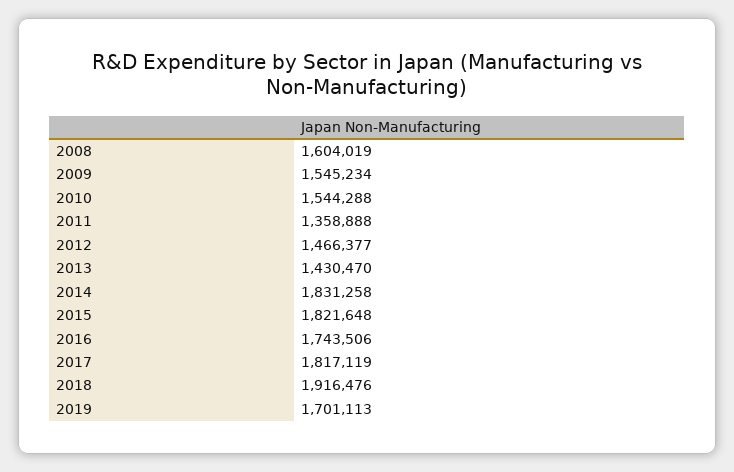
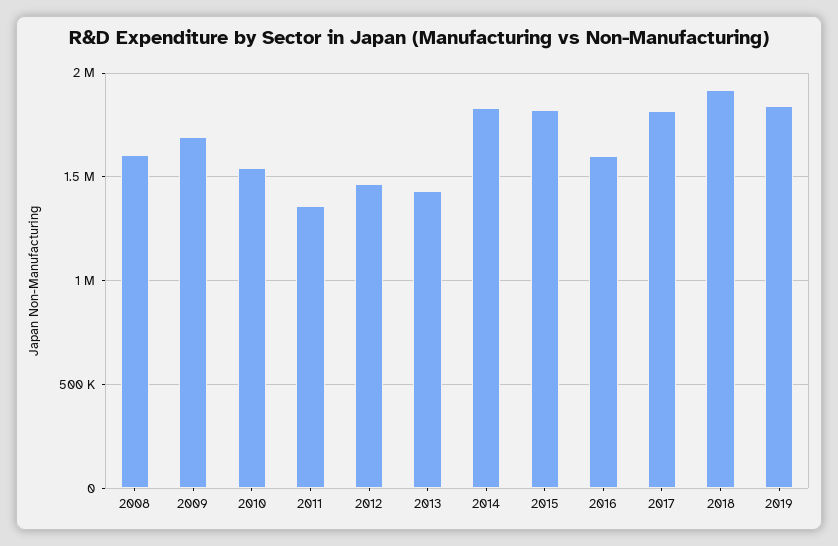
2009: 1545234 -> 1700000
2016: 1743506 -> 1600000
2019: 1701113 -> 1850000

